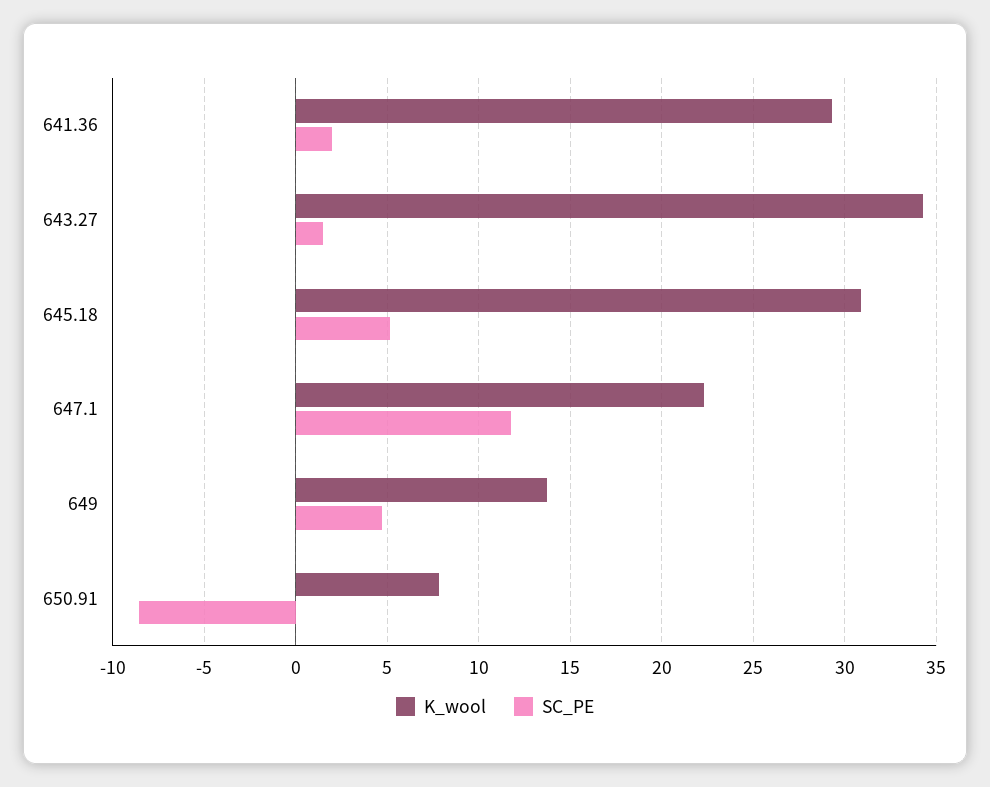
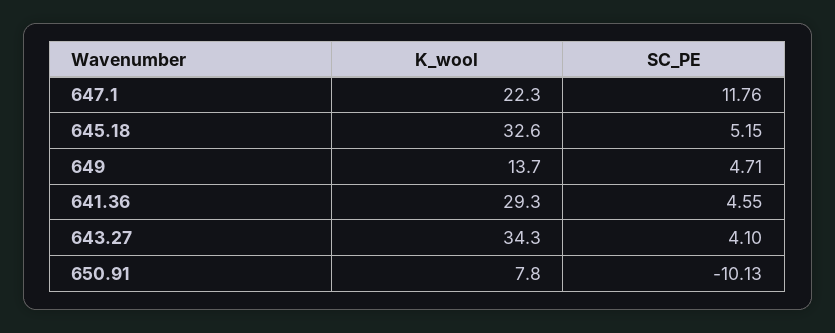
SC_PE, 641.36: 2 -> 4.55
SC_PE, 643.27: 1.5 -> 4.1
K_wool, 645.18: 31 -> 32.6
SC_PE, 650.91: -8.5 -> -10.13

